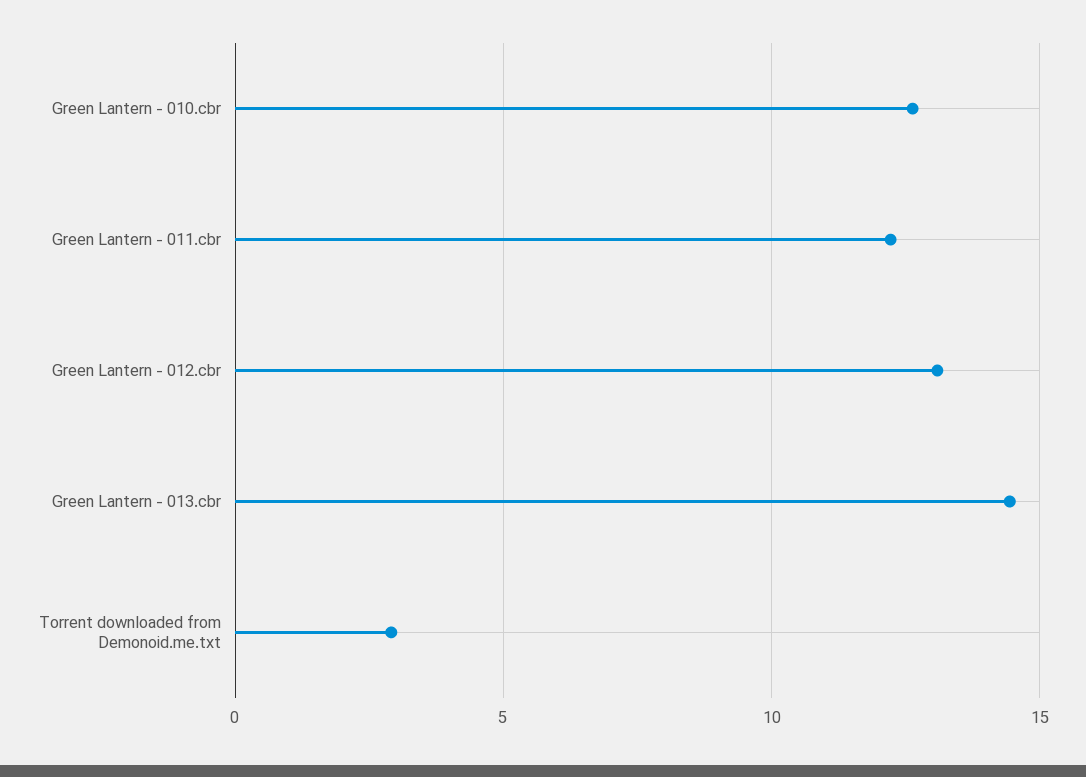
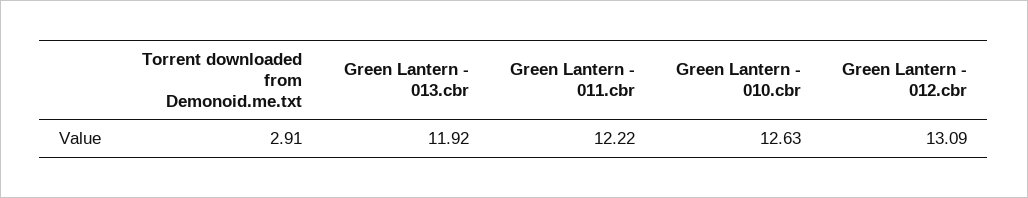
Green Lantern - 013.cbr: 14.5 -> 11.92

